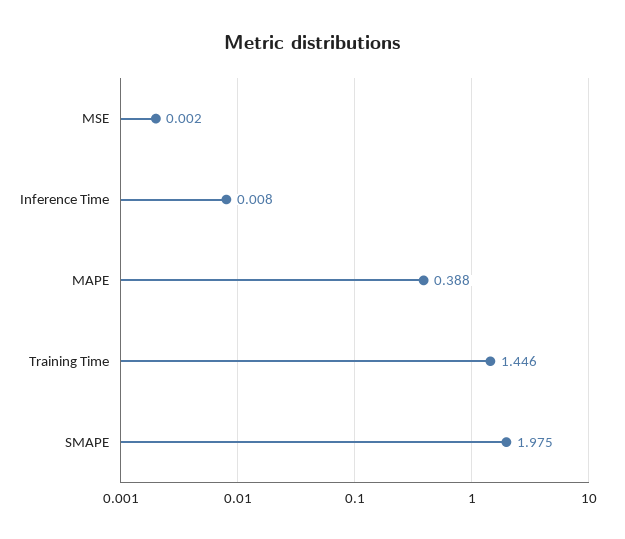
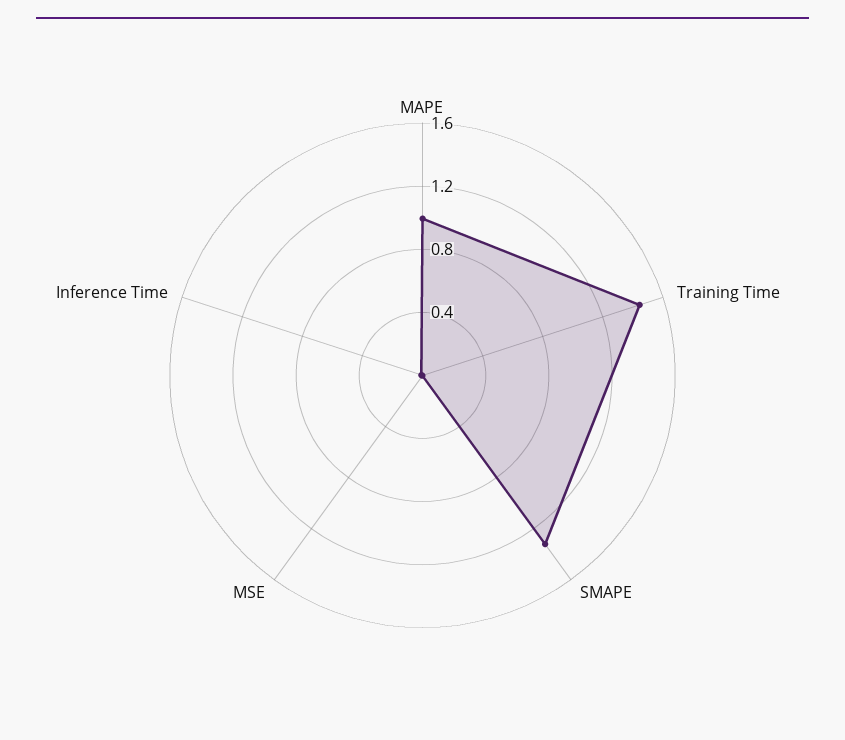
MAPE: 0.388 -> 1
SMAPE: 1.975 -> 1.3

